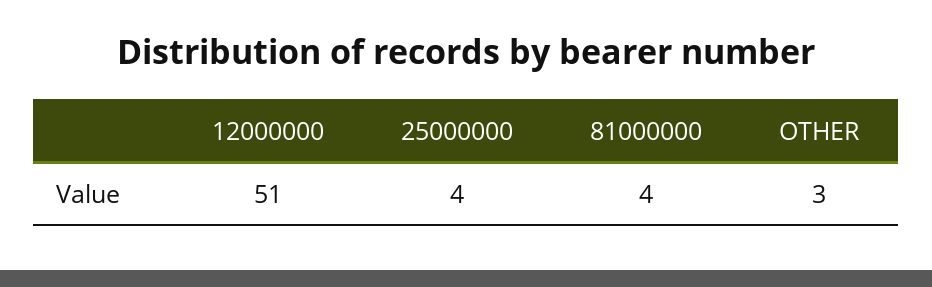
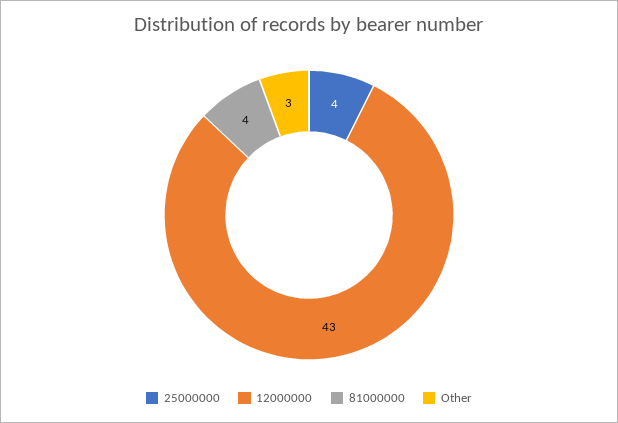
12000000: 51 -> 43

